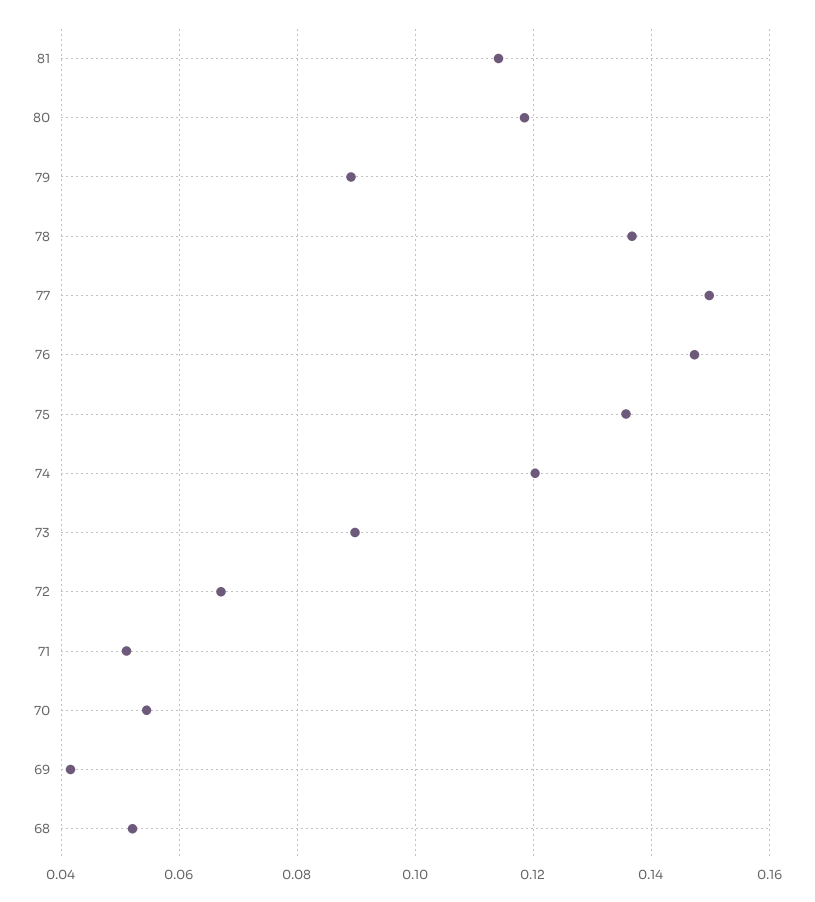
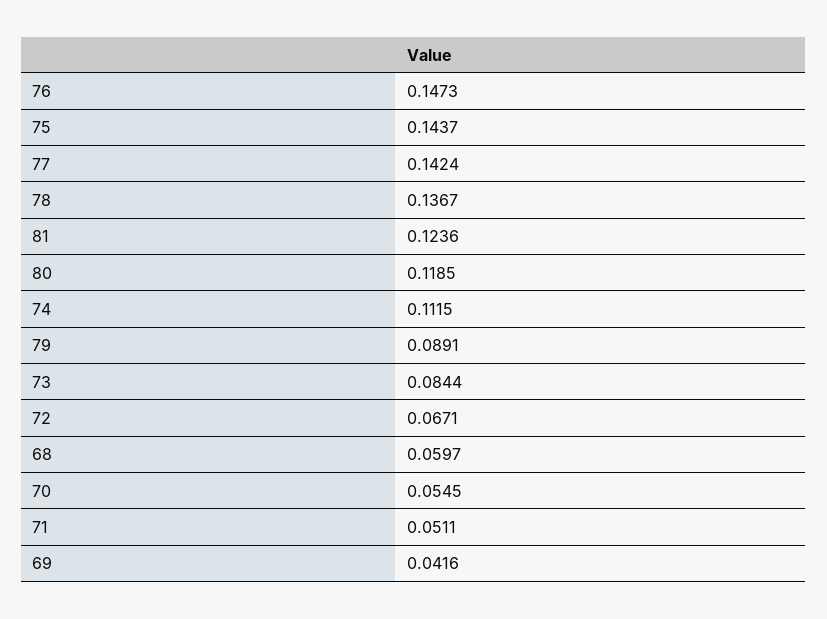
81: 0.114 -> 0.1236
77: 0.15 -> 0.1424
75: 0.136 -> 0.1437
74: 0.12 -> 0.1115
73: 0.09 -> 0.0844
68: 0.052 -> 0.0597

